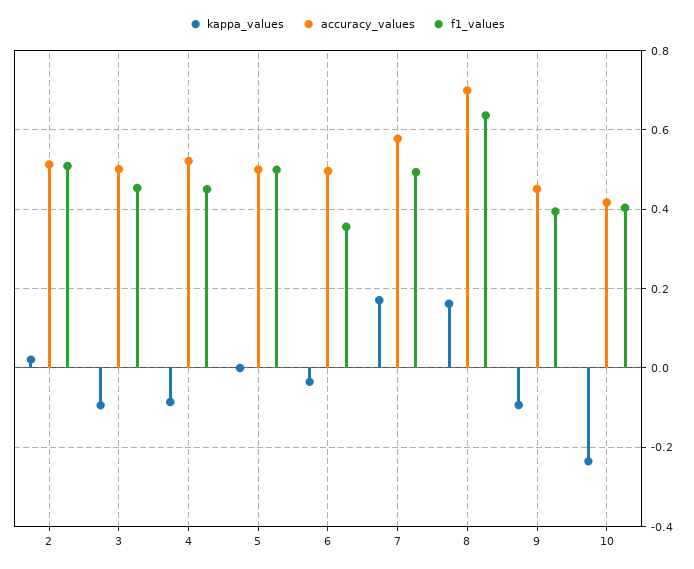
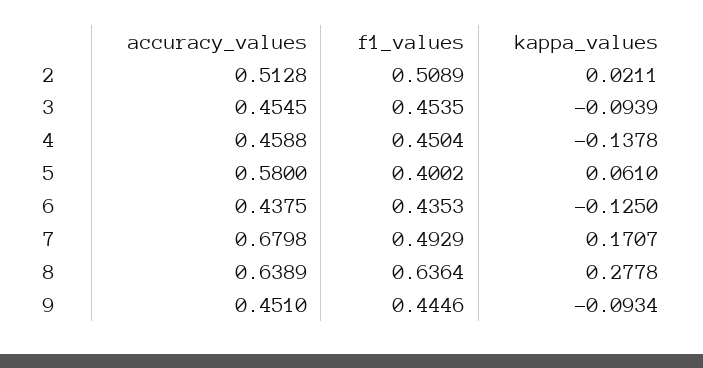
accuracy_values, 3: 0.5 -> 0.4545
kappa_values, 4: -0.08 -> -0.1378
accuracy_values, 4: 0.52 -> 0.4588
kappa_values, 5: 0 -> 0.061
accuracy_values, 5: 0.5 -> 0.58
f1_values, 5: 0.5 -> 0.4002
kappa_values, 6: -0.04 -> -0.125
accuracy_values, 6: 0.5 -> 0.4375
f1_values, 6: 0.36 -> 0.4353
accuracy_values, 7: 0.58 -> 0.6798
kappa_values, 8: 0.16 -> 0.2778
accuracy_values, 8: 0.7 -> 0.6389
f1_values, 9: 0.4 -> 0.4446
kappa_values, 10: -0.24 -> none
accuracy_values, 10: 0.42 -> none
f1_values, 10: 0.4 -> none

